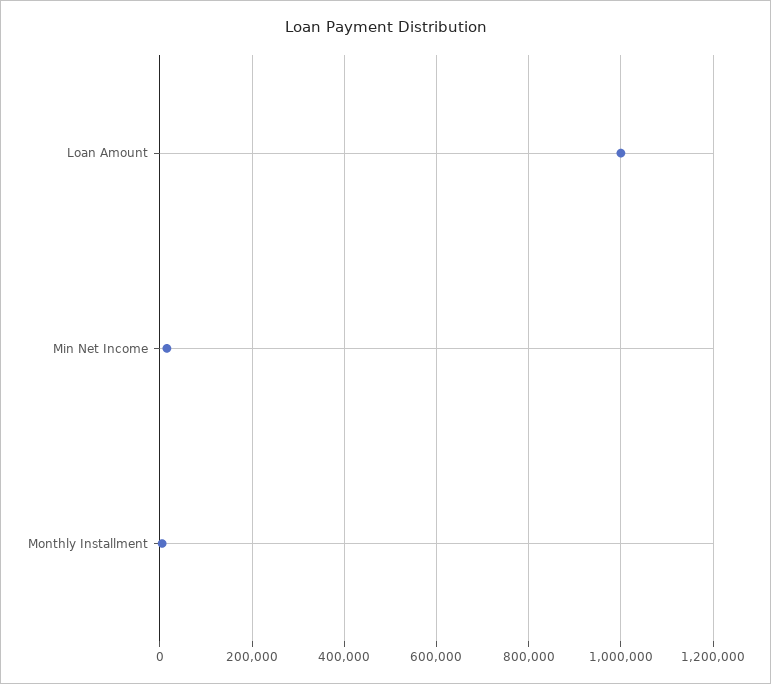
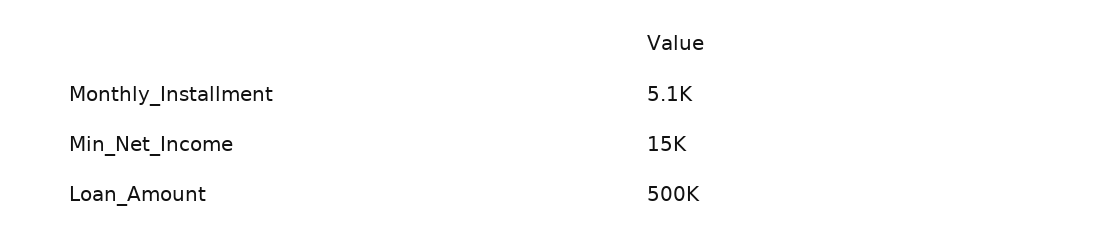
Loan Amount: 1000000 -> 500000

